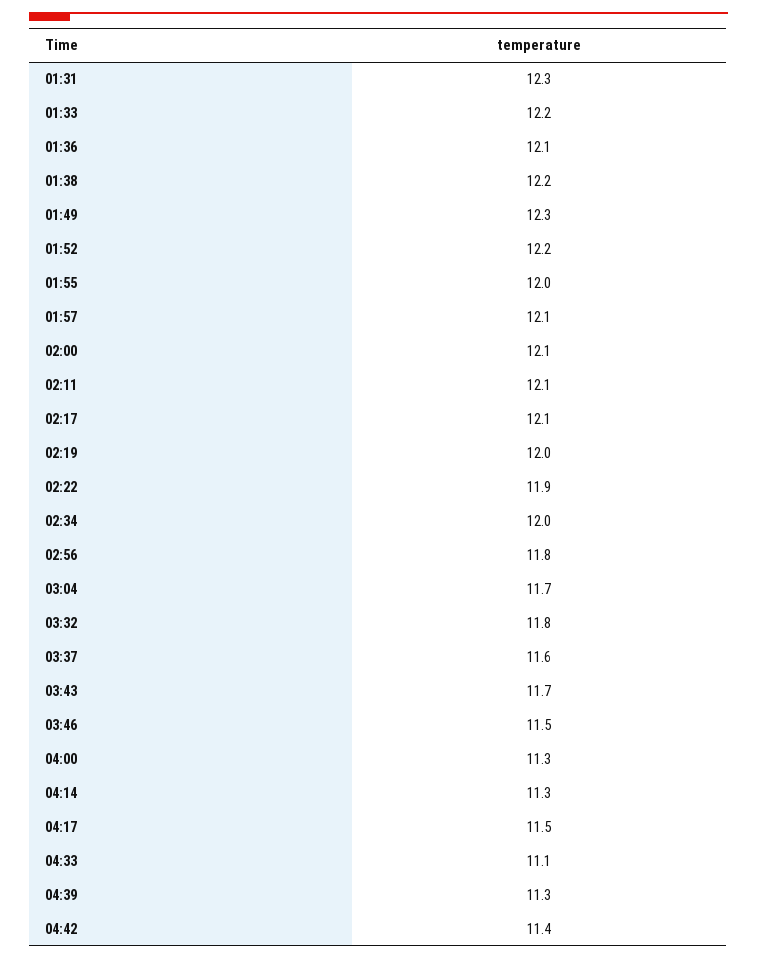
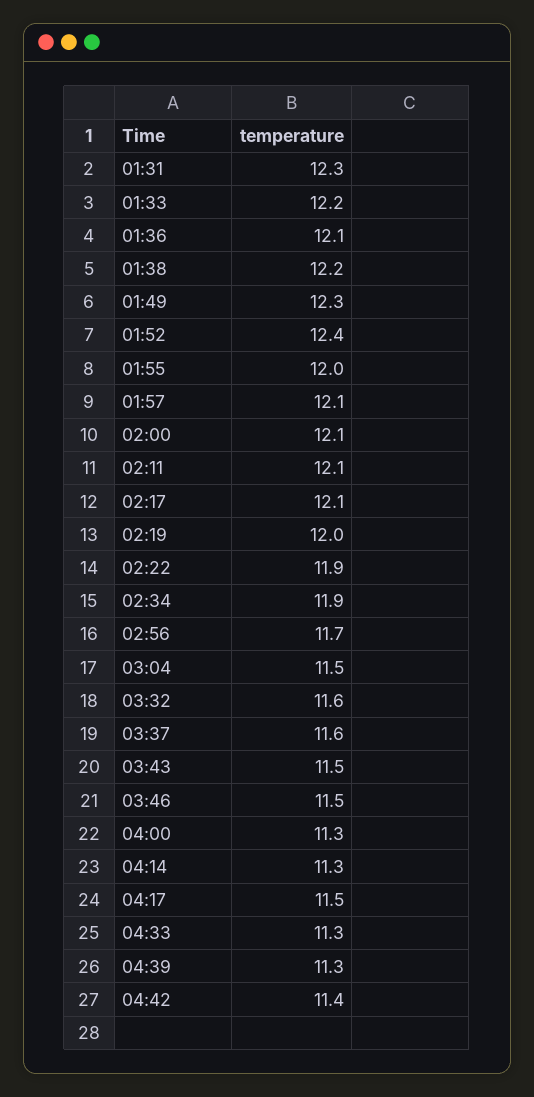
01:52: 12.2 -> 12.4
02:34: 12 -> 11.9
02:56: 11.8 -> 11.7
03:04: 11.7 -> 11.5
03:32: 11.8 -> 11.6
03:43: 11.7 -> 11.5
04:33: 11.1 -> 11.3

